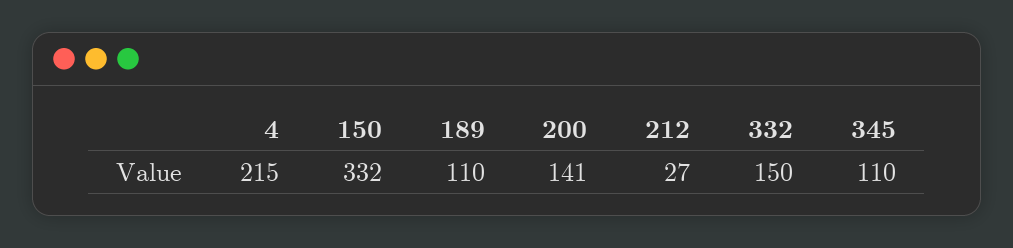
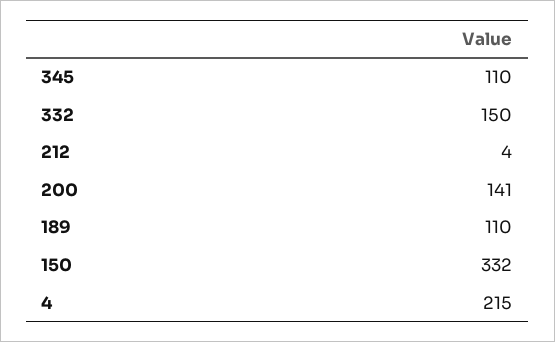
212: 27 -> 4

